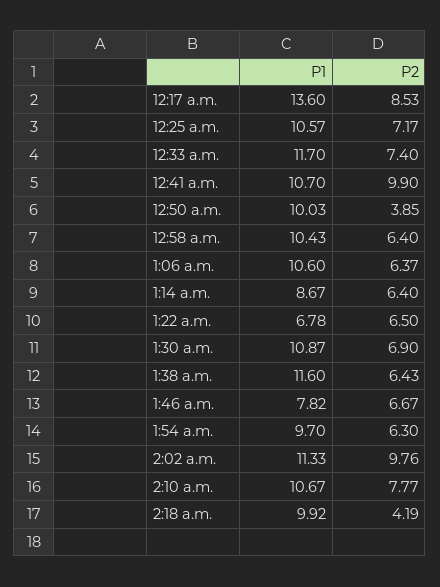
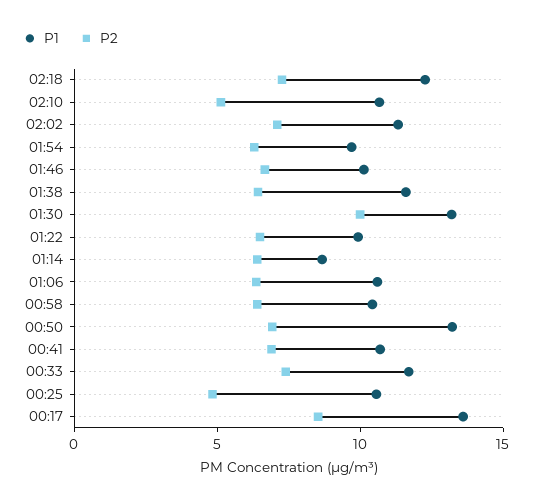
P2, 12:25 a.m.: 7.17 -> 5
P2, 12:41 a.m.: 9.9 -> 7
P1, 12:50 a.m.: 10.03 -> 13
P2, 12:50 a.m.: 3.85 -> 7
P1, 1:22 a.m.: 6.78 -> 10
P1, 1:30 a.m.: 10.87 -> 13
P2, 1:30 a.m.: 6.9 -> 10
P1, 1:46 a.m.: 7.82 -> 10
P2, 2:02 a.m.: 9.76 -> 7
P2, 2:10 a.m.: 7.77 -> 5
P1, 2:18 a.m.: 9.92 -> 12
P2, 2:18 a.m.: 4.19 -> 7

